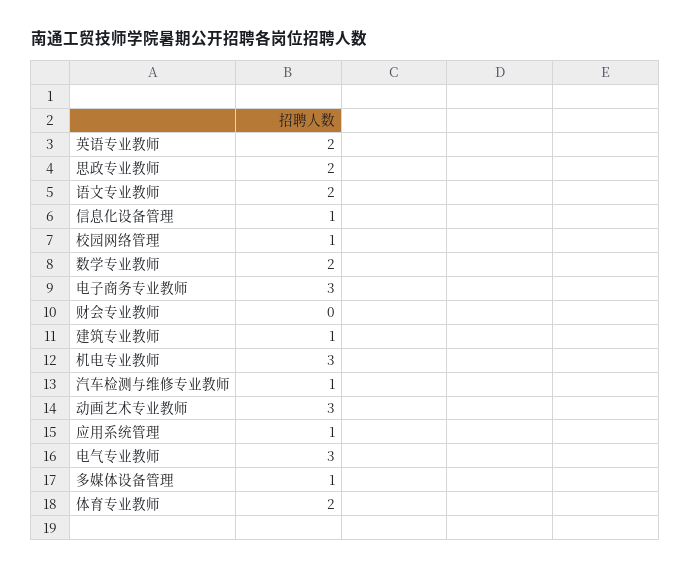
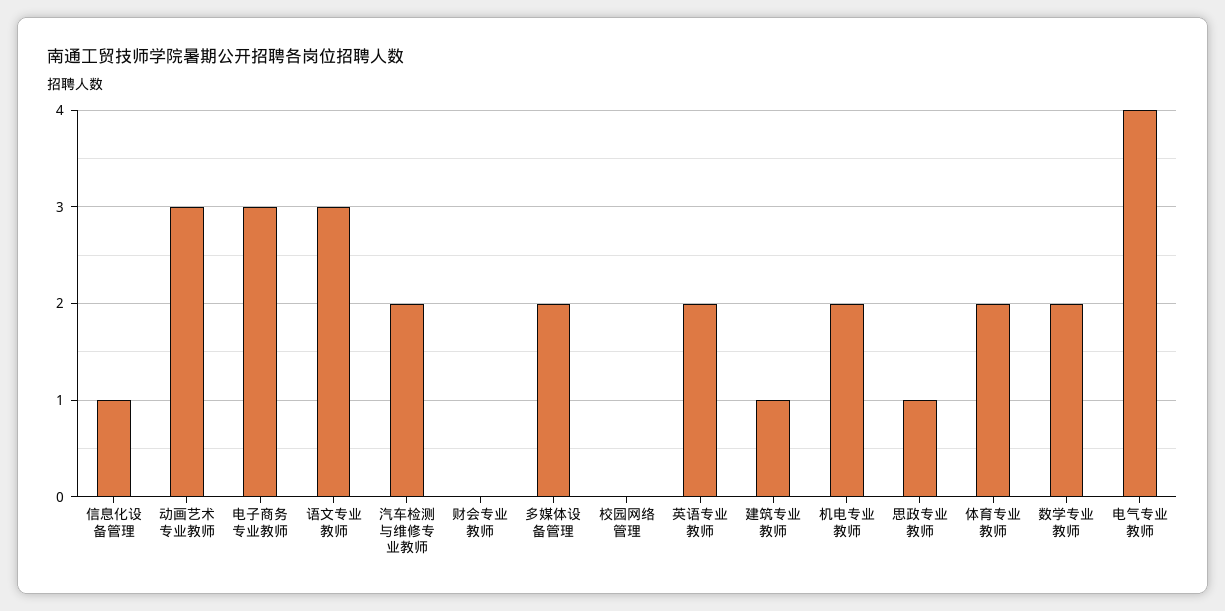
思政专业教师: 2 -> 1
语文专业教师: 2 -> 3
校园网络管理: 1 -> 0
机电专业教师: 3 -> 2
汽车检测与维修专业教师: 1 -> 2
应用系统管理: 1 -> none
电气专业教师: 3 -> 4
多媒体设备管理: 1 -> 2

